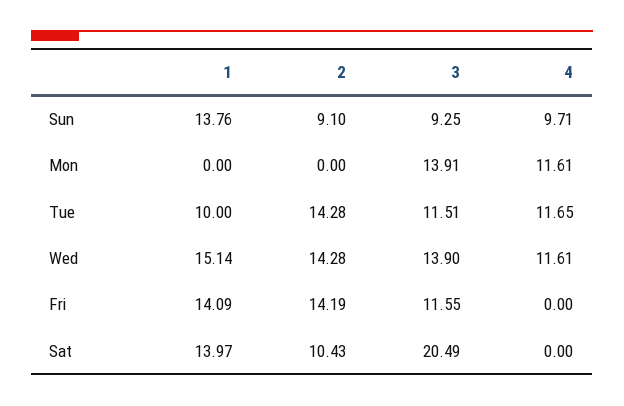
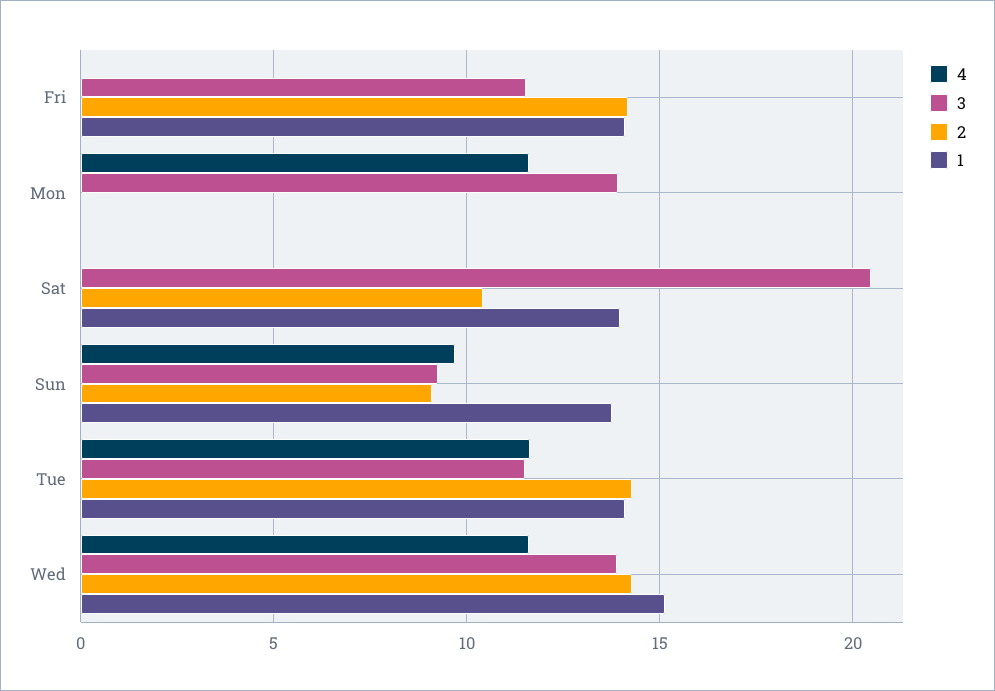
1, Tue: 10 -> 14

